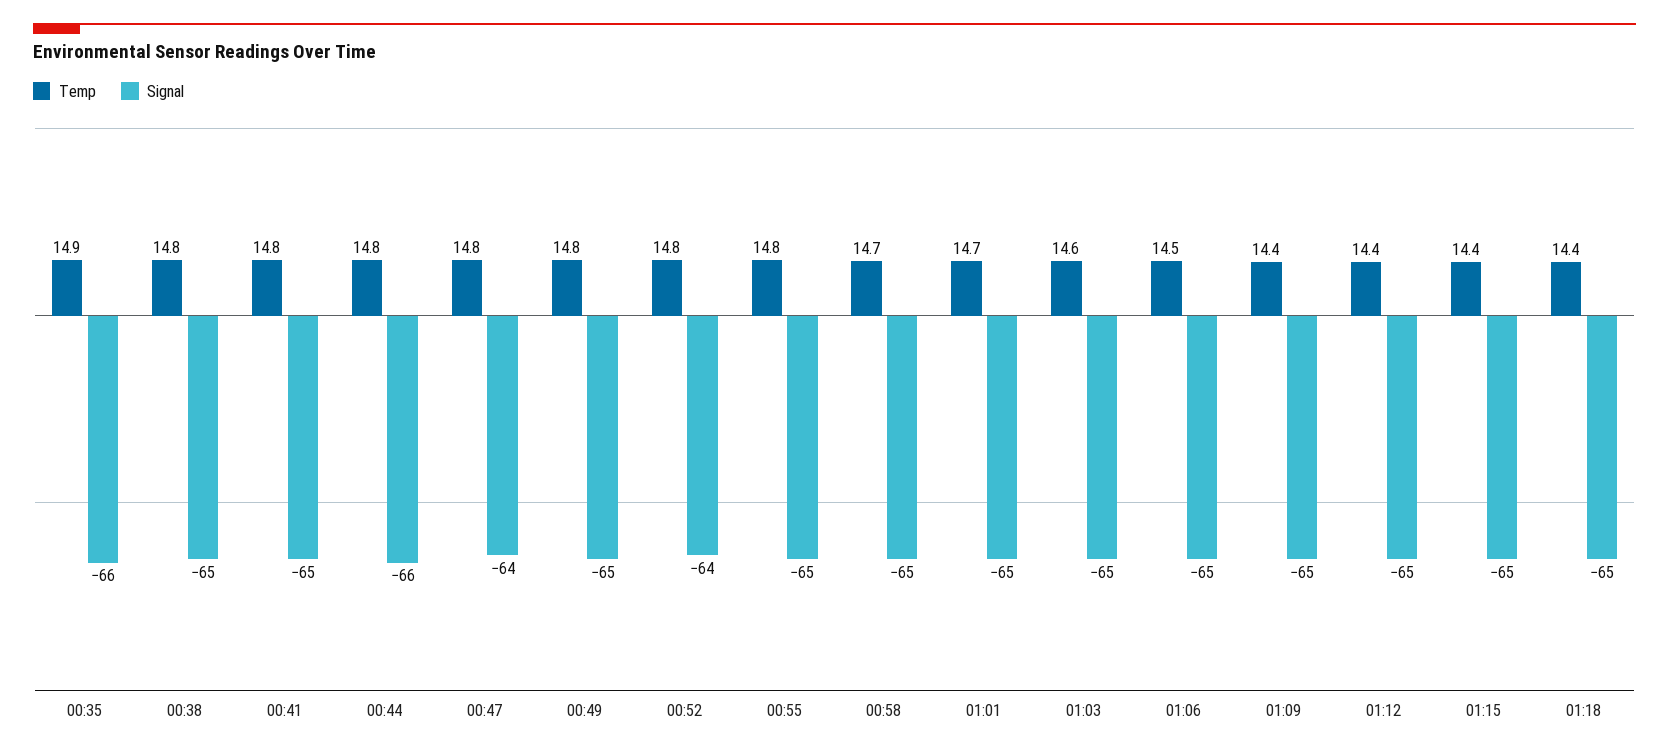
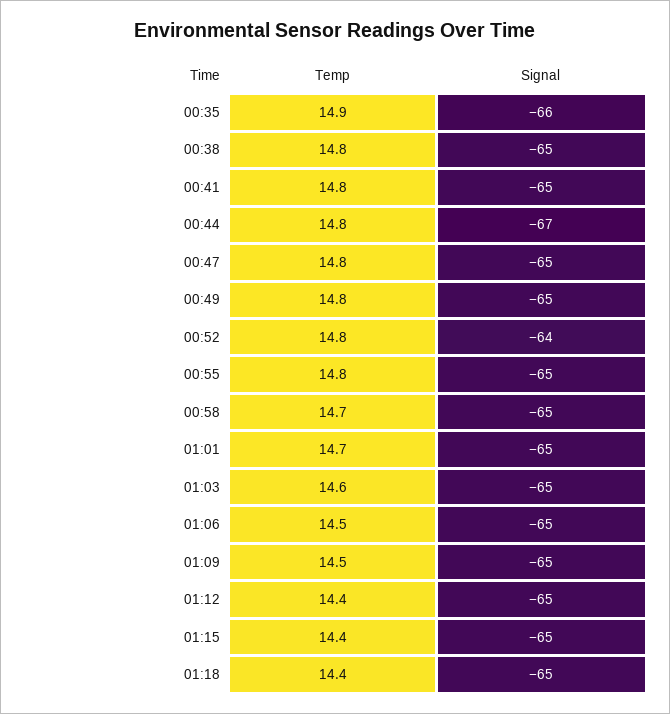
Signal, 00:44: -66 -> -67
Signal, 00:47: -64 -> -65
Temp, 01:09: 14.4 -> 14.5

